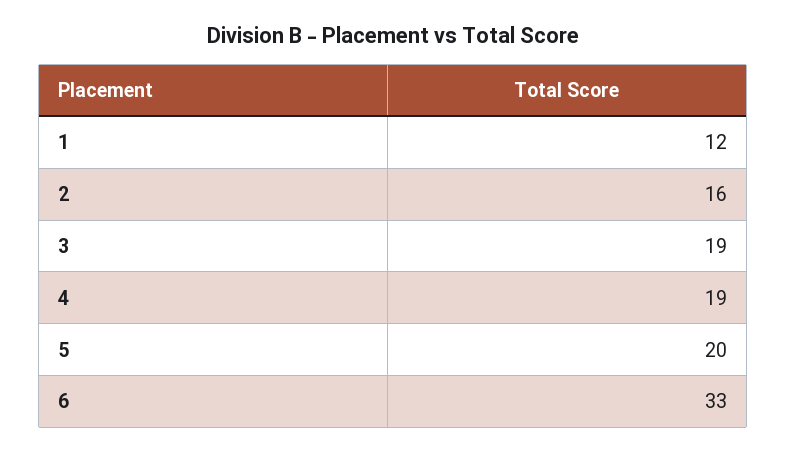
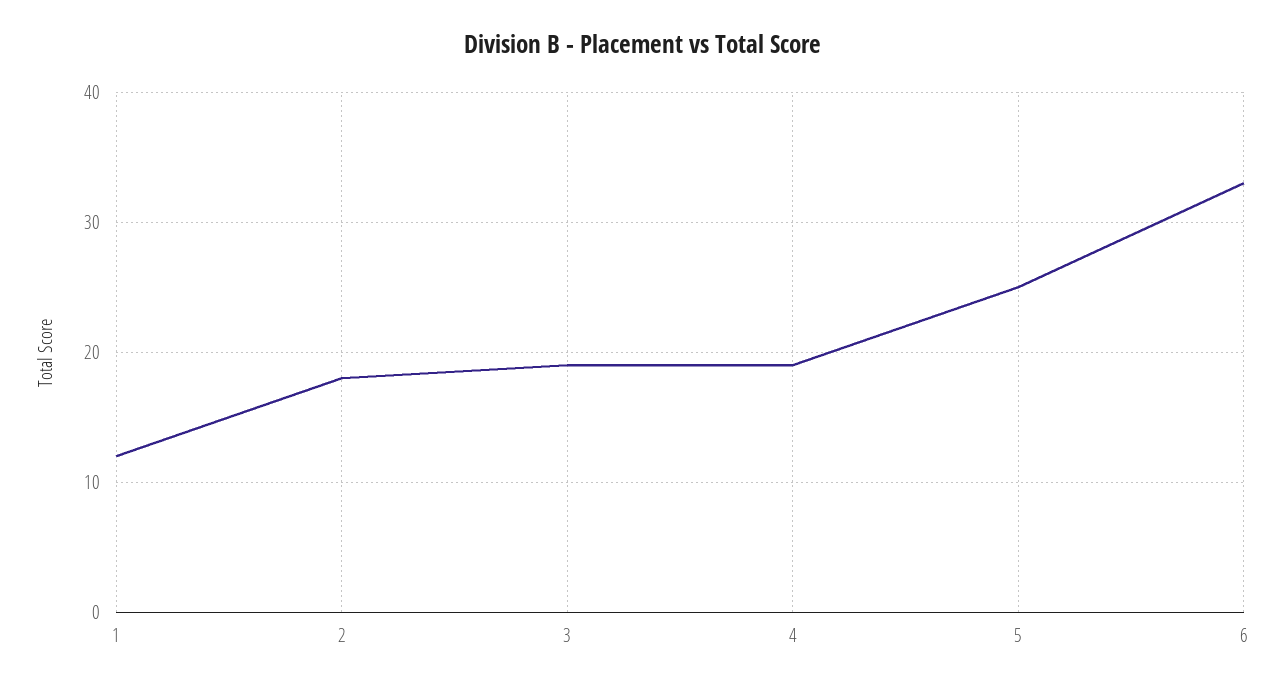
2: 16 -> 18
5: 20 -> 25

